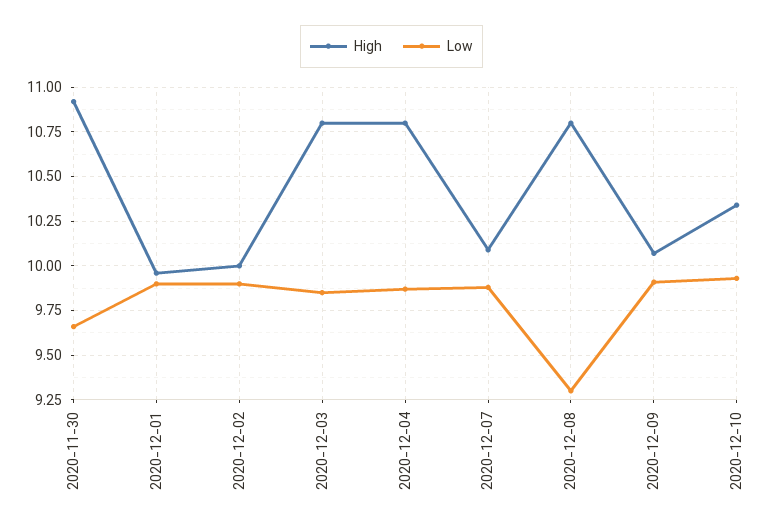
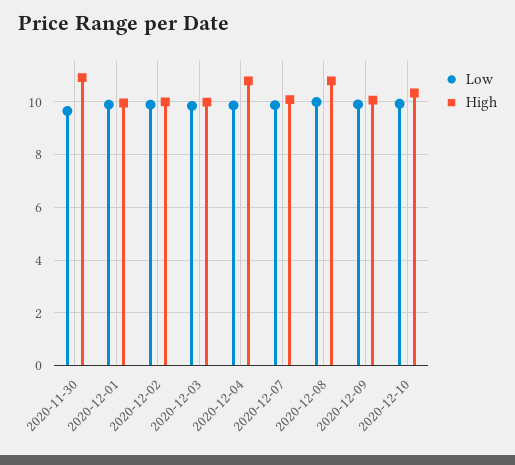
High, 2020-12-03: 10.8 -> 10
Low, 2020-12-08: 9.3 -> 10

